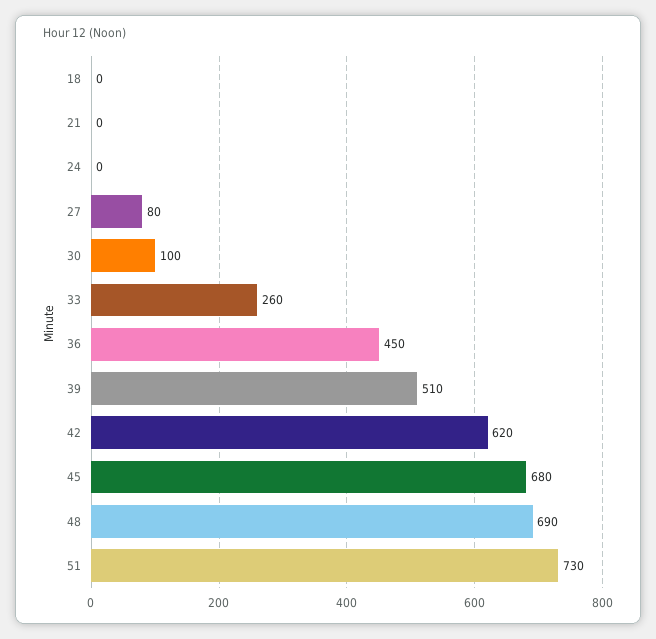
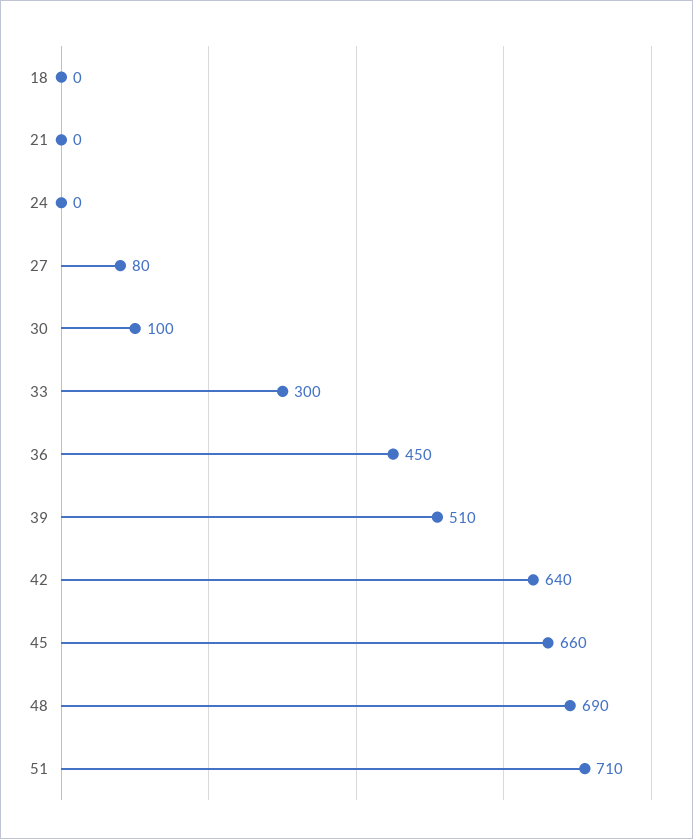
33: 260 -> 300
42: 620 -> 640
45: 680 -> 660
51: 730 -> 710

